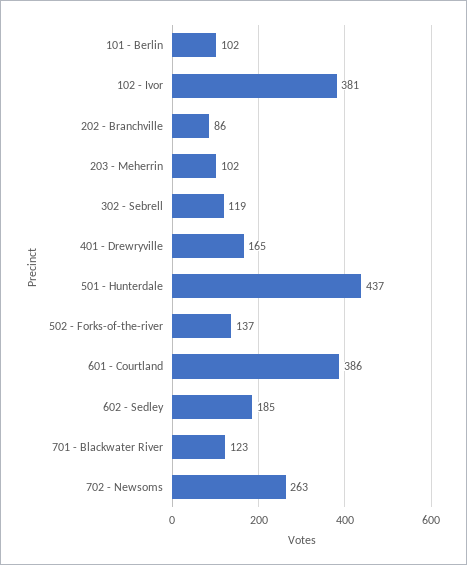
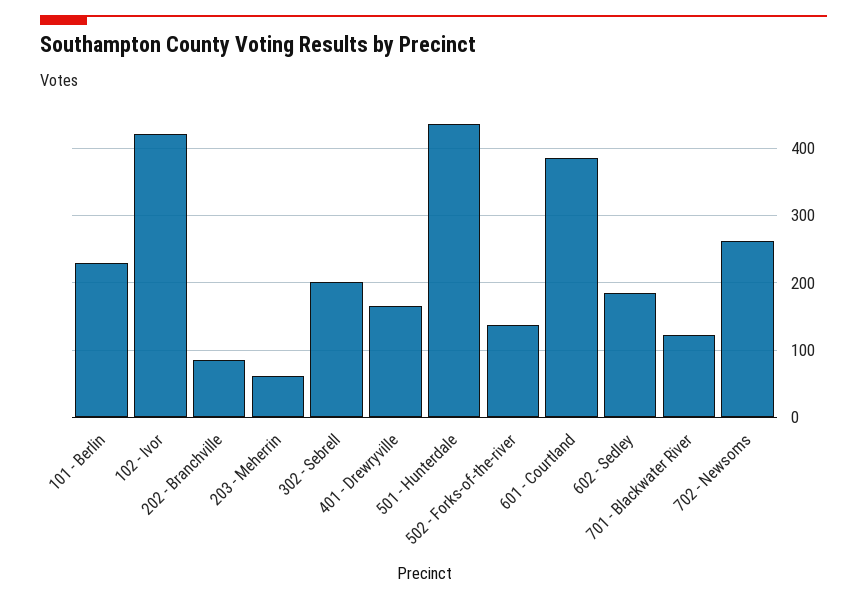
101 - Berlin: 102 -> 230
102 - Ivor: 381 -> 420
203 - Meherrin: 102 -> 60
302 - Sebrell: 119 -> 200

